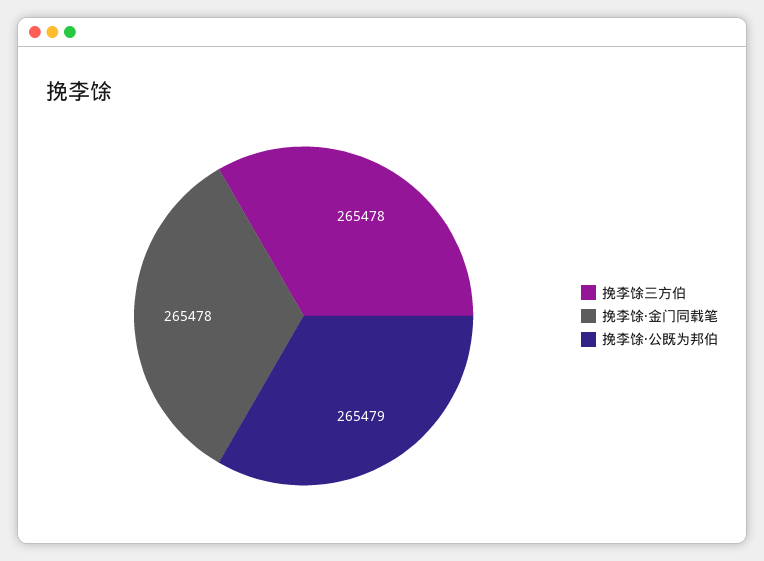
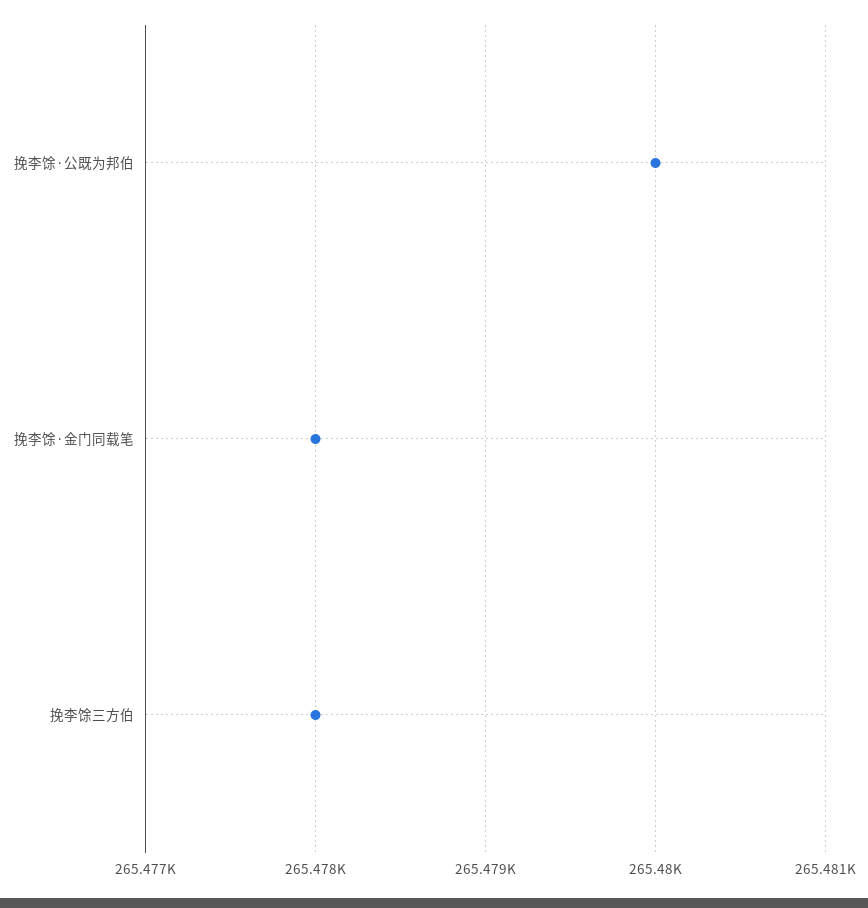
挽李馀·公既为邦伯: 265479 -> 265480

